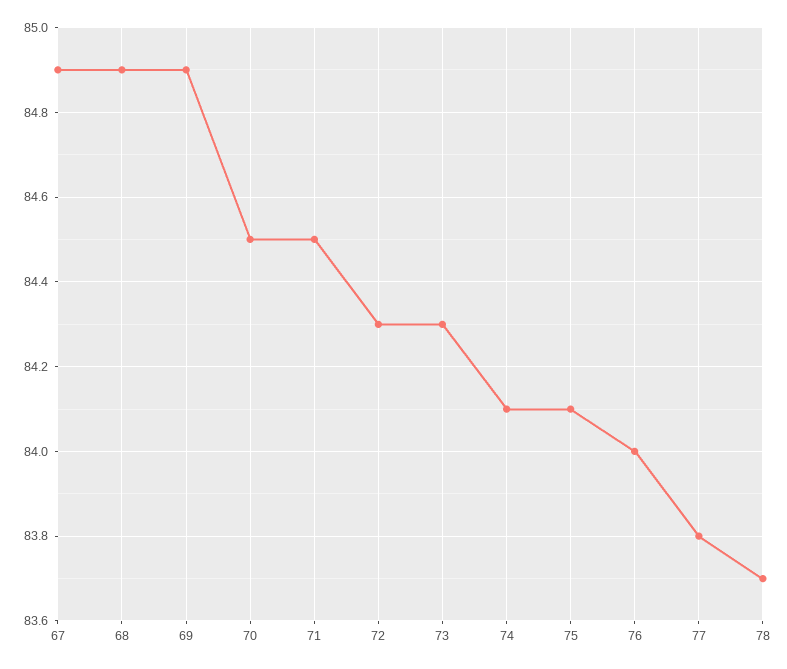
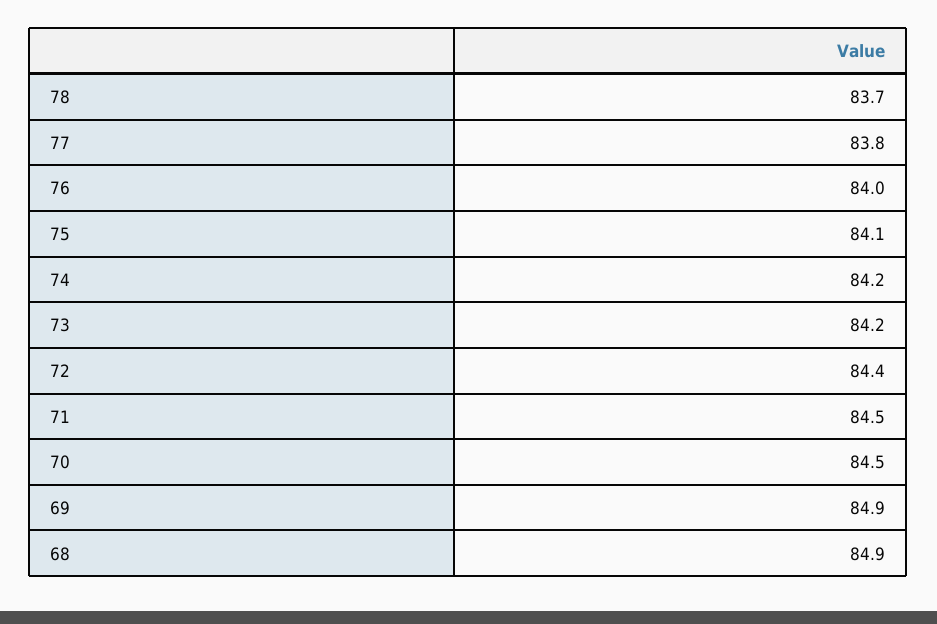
67: 84.9 -> none
72: 84.3 -> 84.4
73: 84.3 -> 84.2
74: 84.1 -> 84.2

